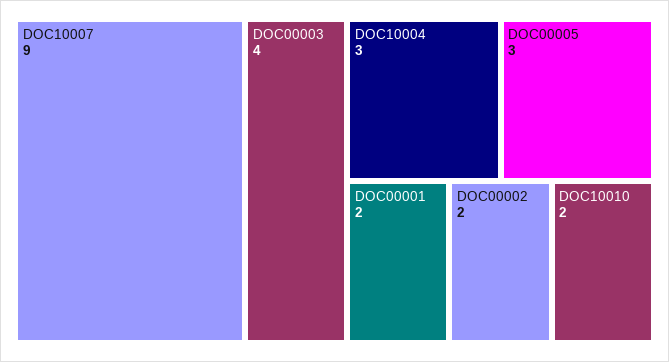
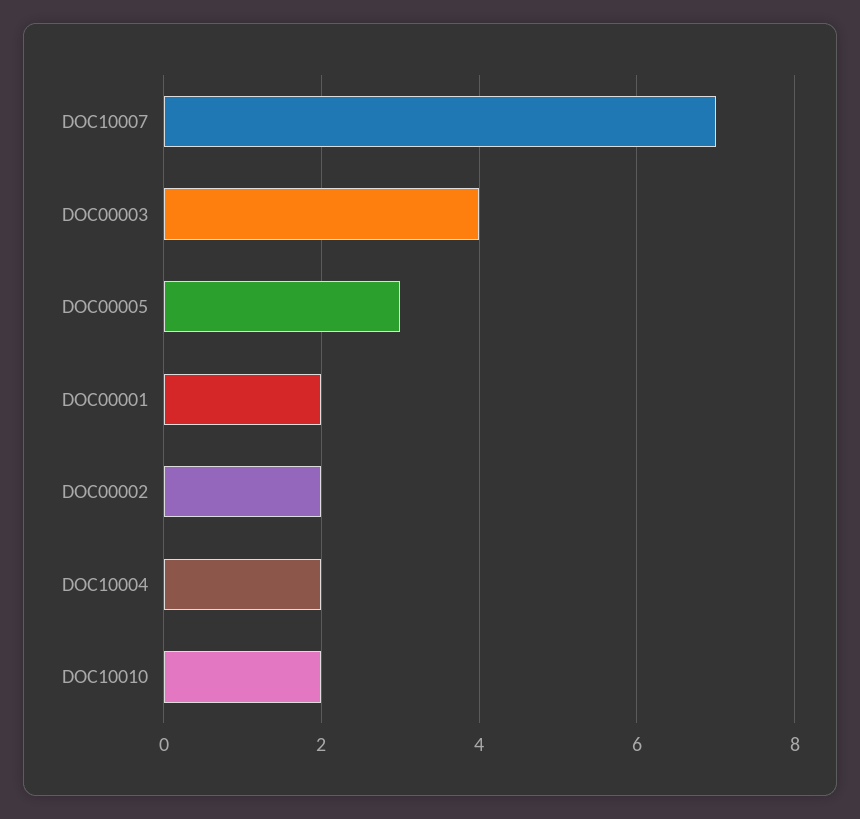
DOC10007: 9 -> 7
DOC10004: 3 -> 2

